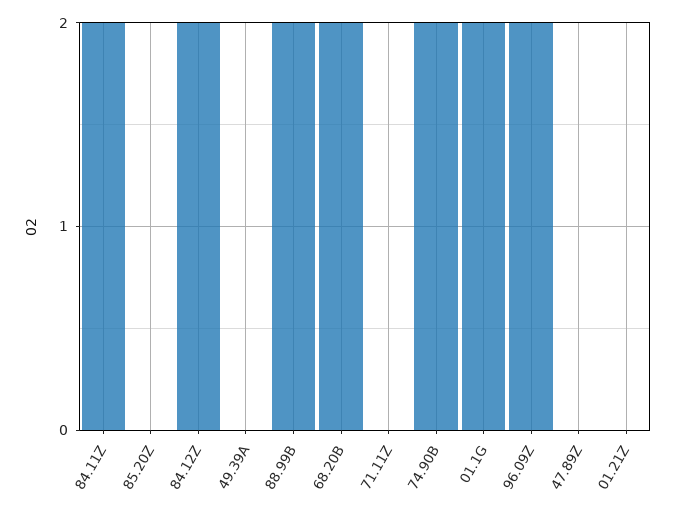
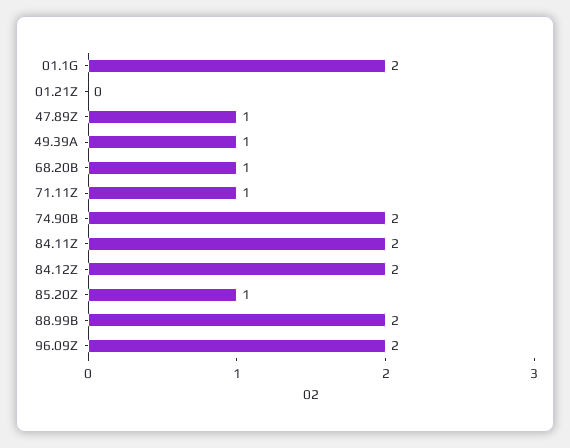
85.20Z: 0 -> 1
49.39A: 0 -> 1
68.20B: 2 -> 1
71.11Z: 0 -> 1
47.89Z: 0 -> 1

